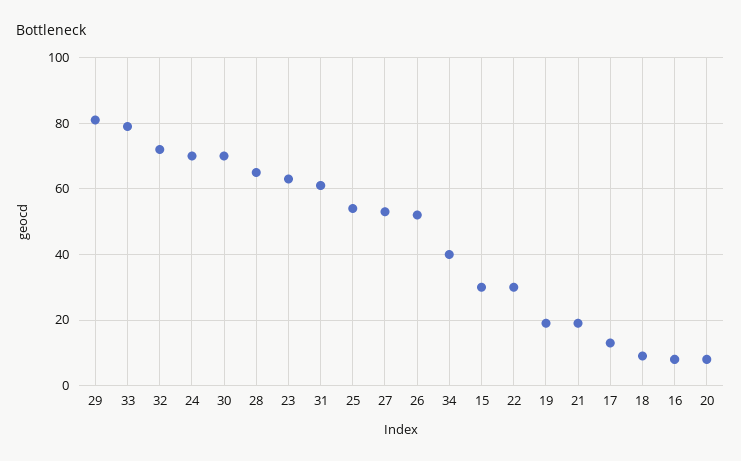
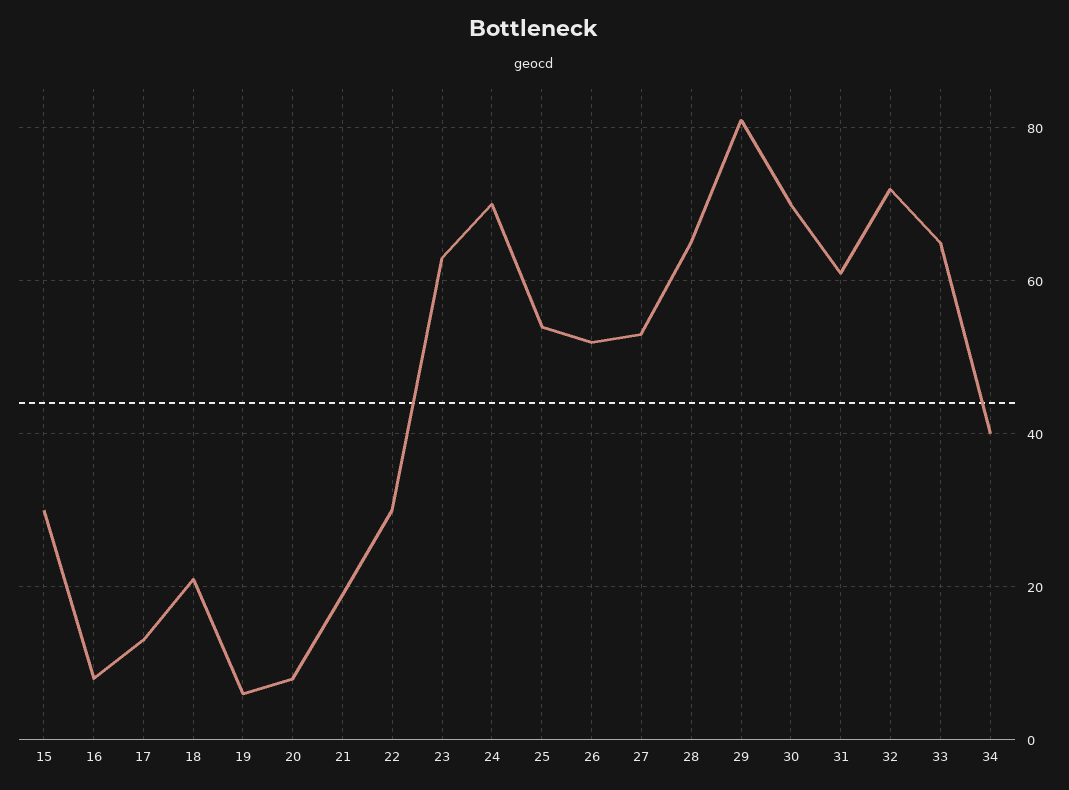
33: 80 -> 65
19: 20 -> 5
18: 10 -> 20

